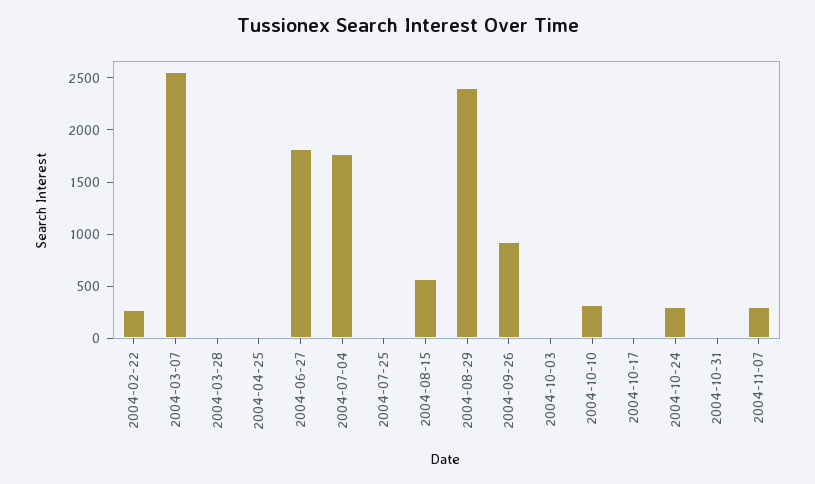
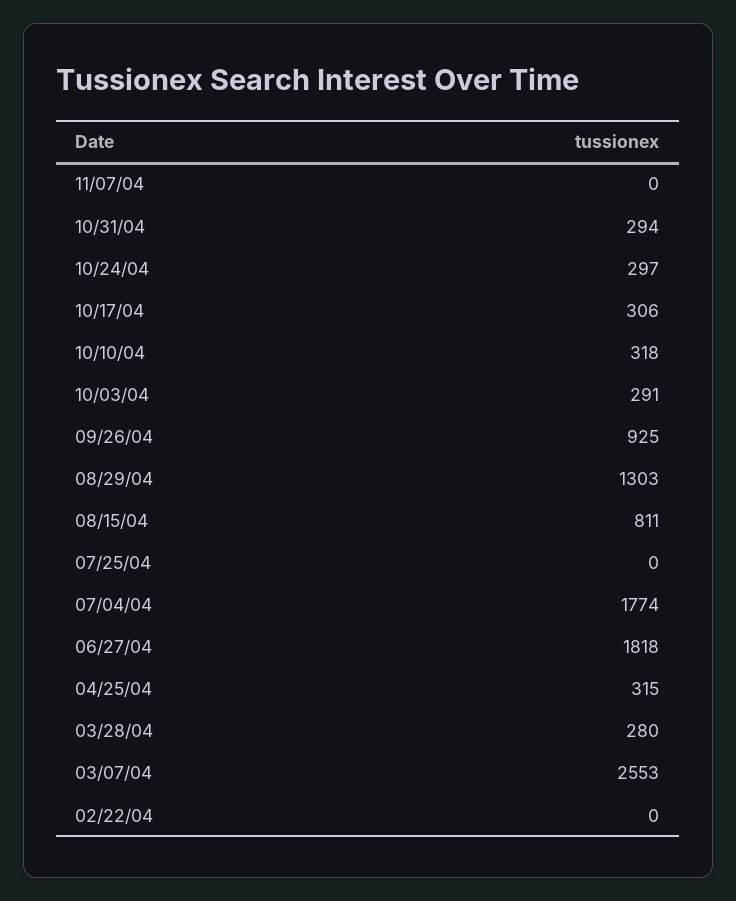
2004-02-22: 300 -> 0
2004-03-28: 0 -> 280
2004-04-25: 0 -> 315
2004-08-15: 600 -> 811
2004-08-29: 2400 -> 1303
2004-10-03: 0 -> 291
2004-10-17: 0 -> 306
2004-10-31: 0 -> 294
2004-11-07: 300 -> 0

